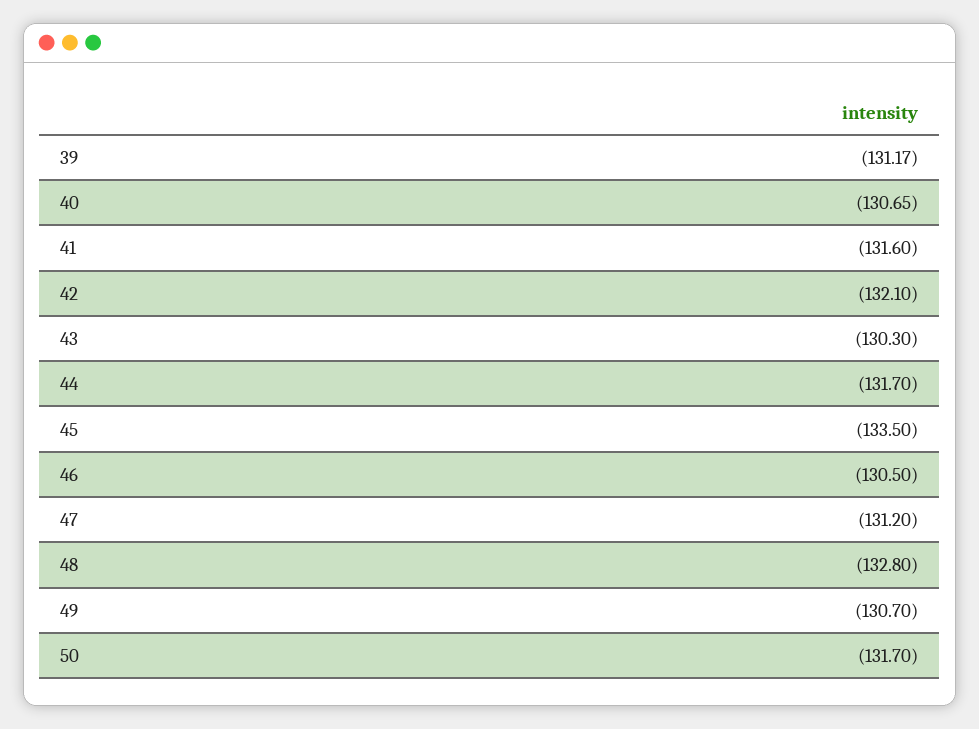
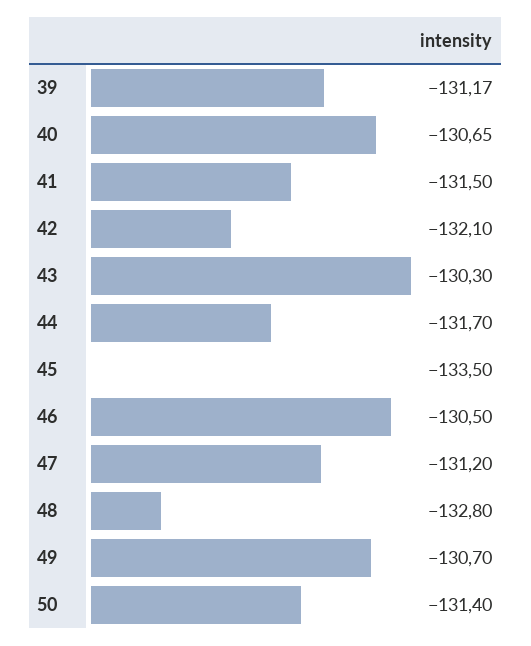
41: -131.6 -> -131.5
50: -131.7 -> -131.4

